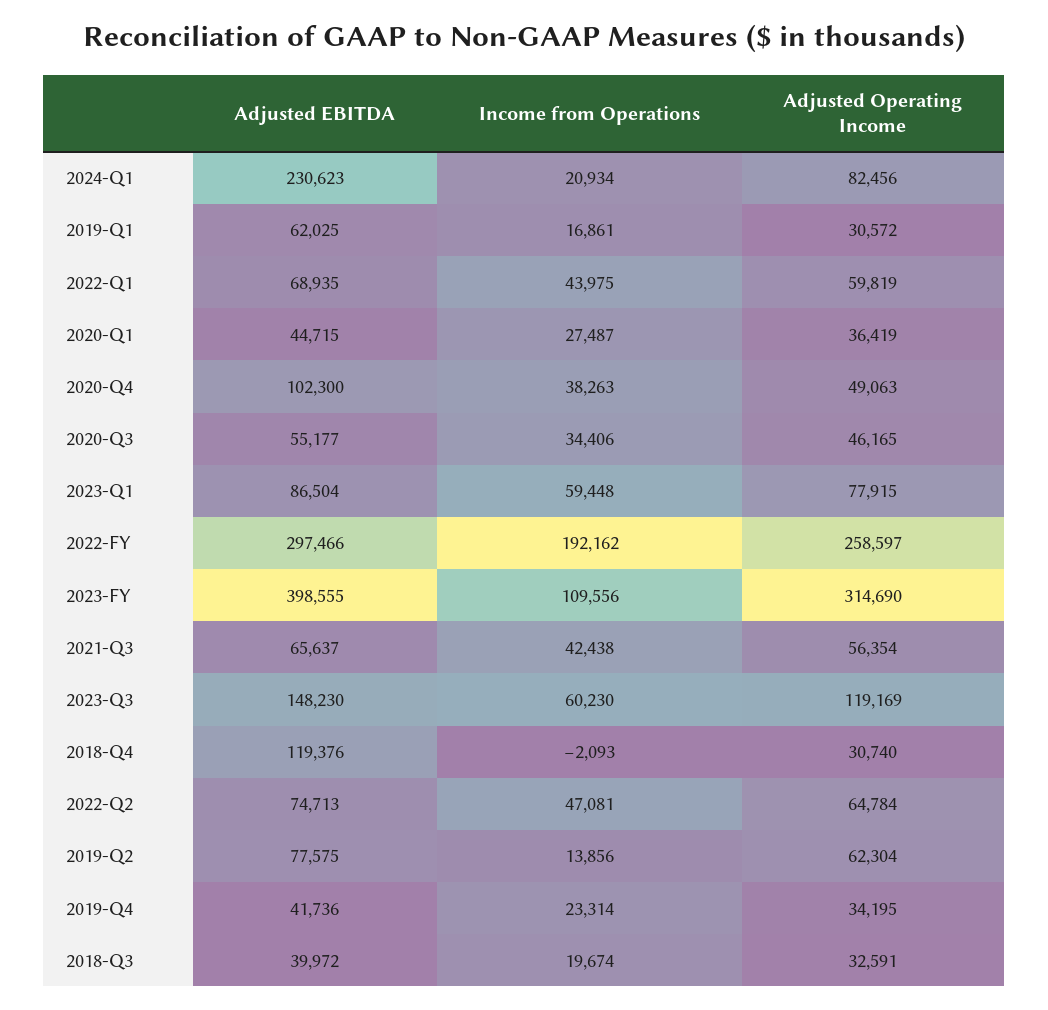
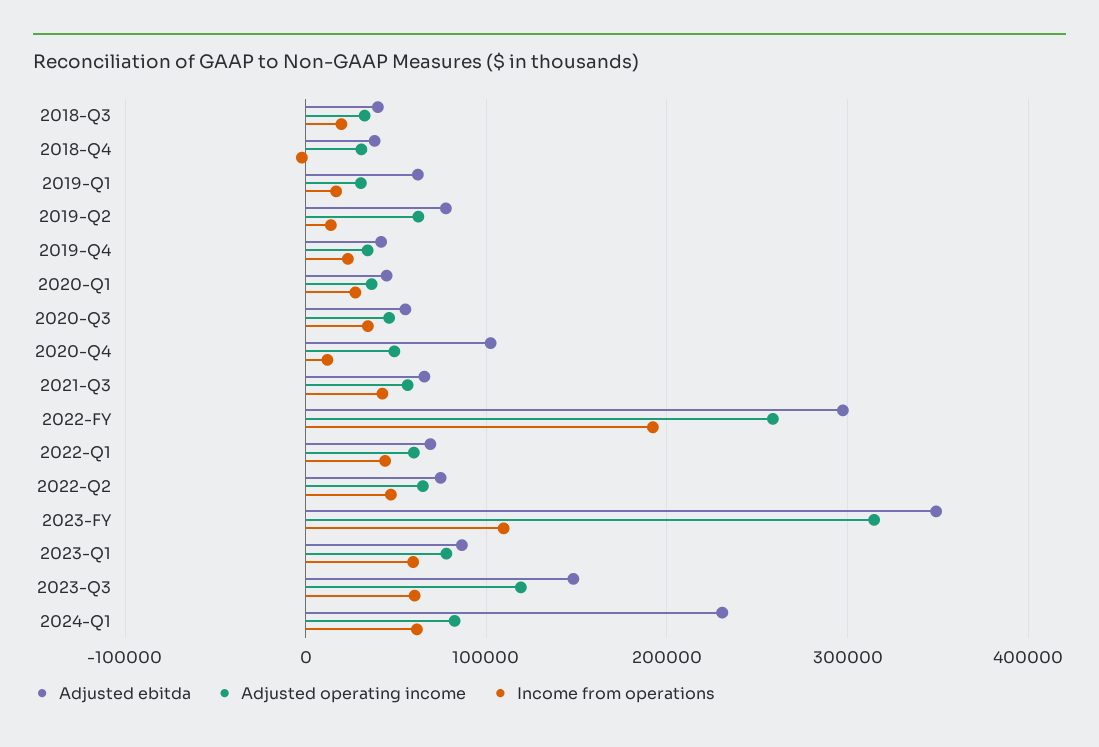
Income from Operations, 2024-Q1: 20934 -> 60000
Income from Operations, 2020-Q4: 38263 -> 10000
Adjusted EBITDA, 2023-FY: 398555 -> 350000
Adjusted EBITDA, 2018-Q4: 119376 -> 40000

